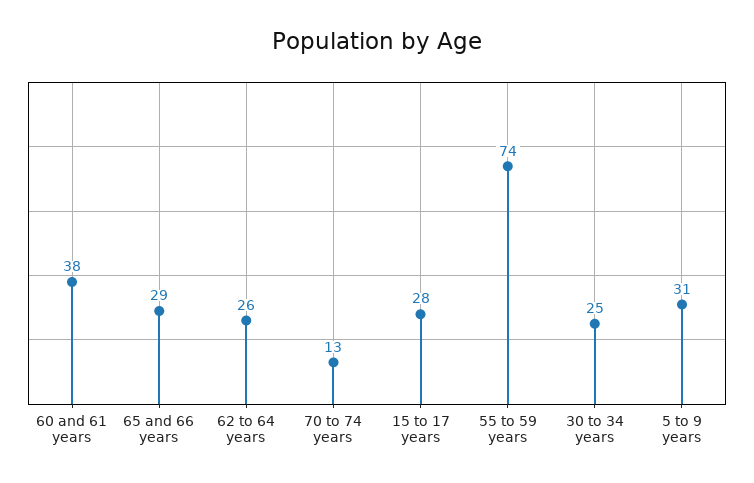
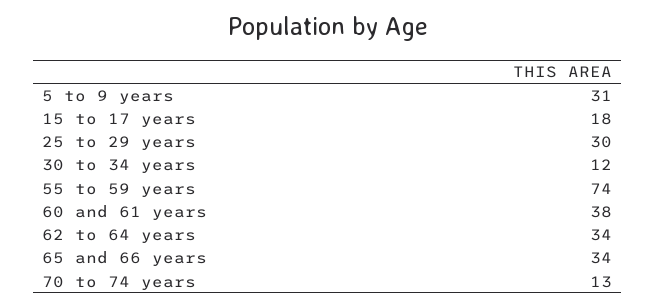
65 and 66 years: 29 -> 34
62 to 64 years: 26 -> 34
15 to 17 years: 28 -> 18
30 to 34 years: 25 -> 12
25 to 29 years: none -> 30

